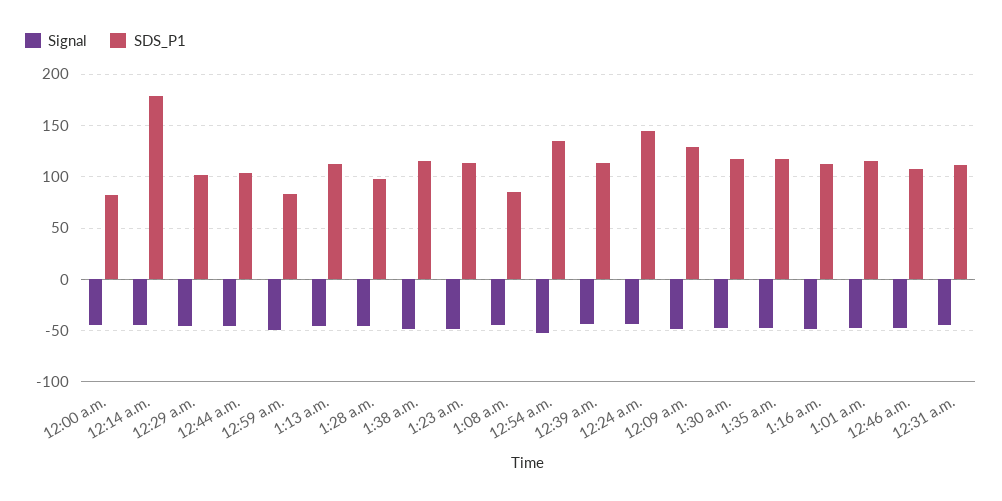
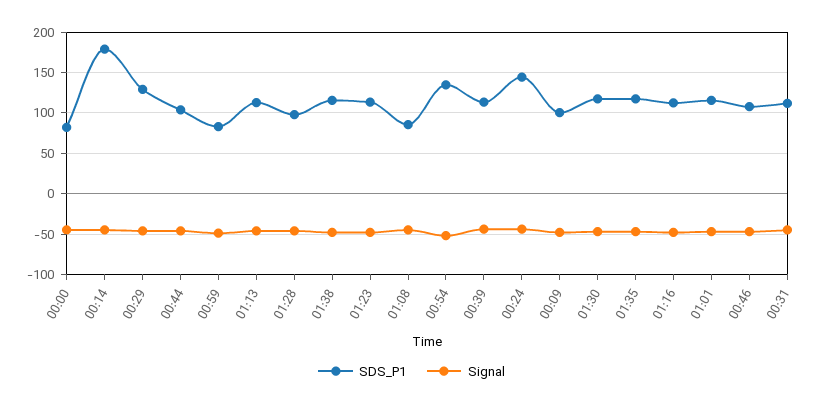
SDS_P1, 12:29 a.m.: 100 -> 130
SDS_P1, 12:09 a.m.: 130 -> 100

